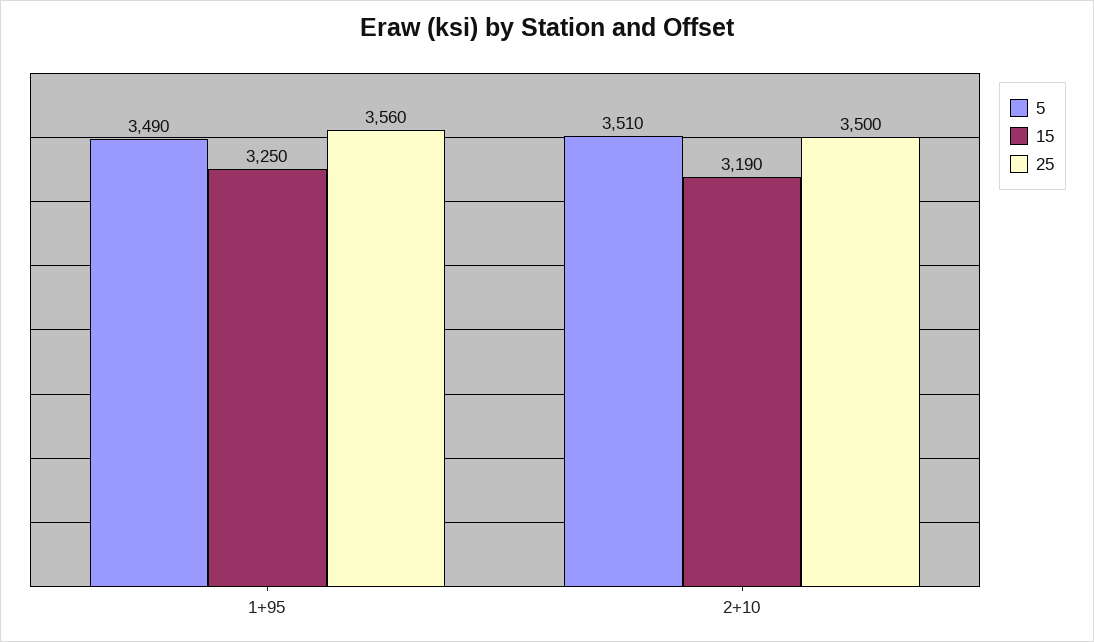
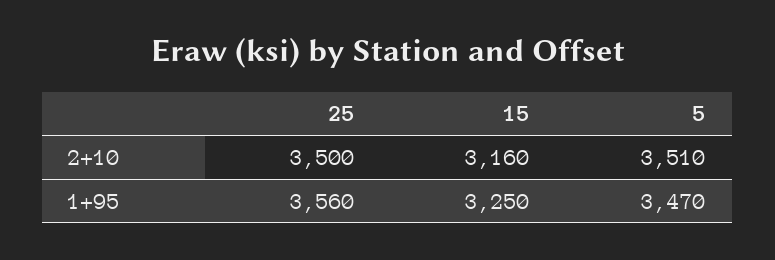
5, 1+95: 3490 -> 3470
15, 2+10: 3190 -> 3160

